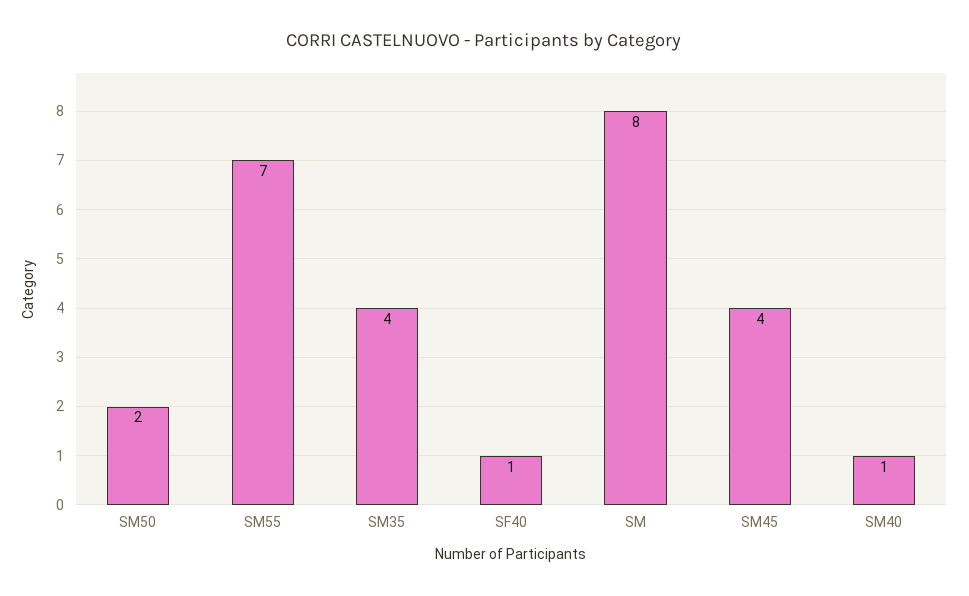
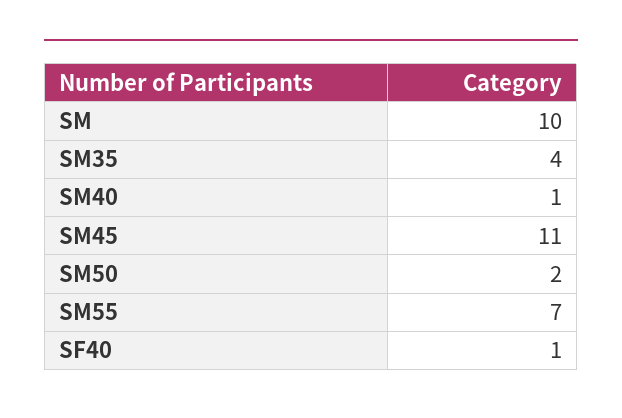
SM: 8 -> 10
SM45: 4 -> 11

